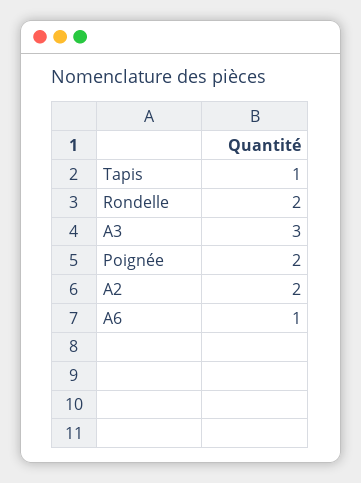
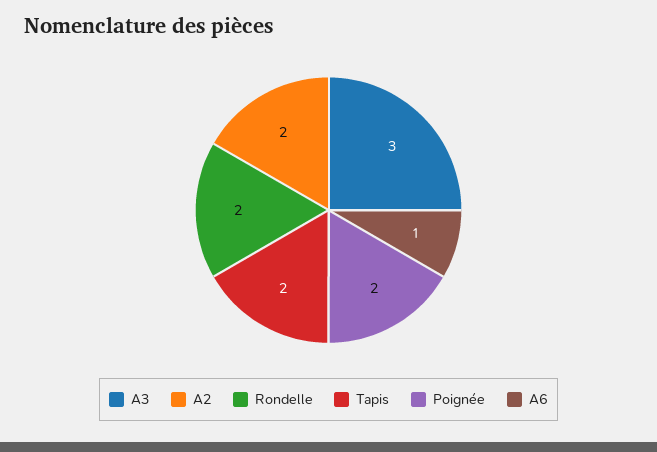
Tapis: 1 -> 2

